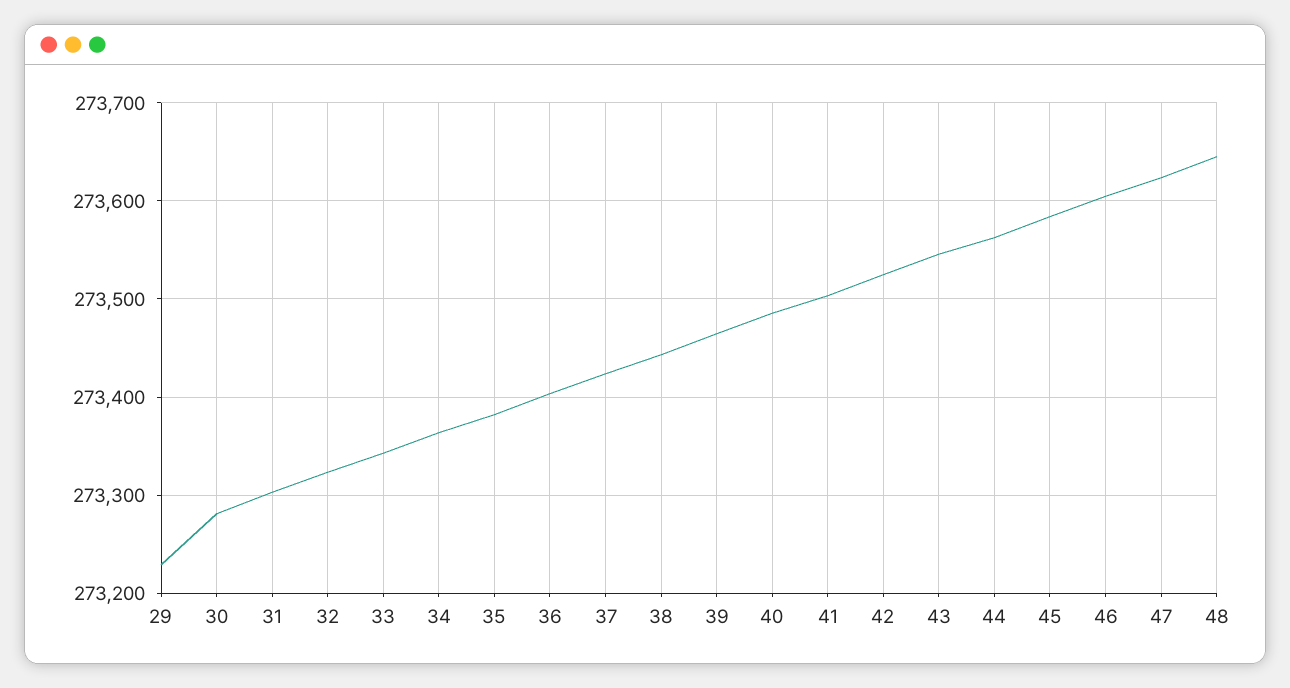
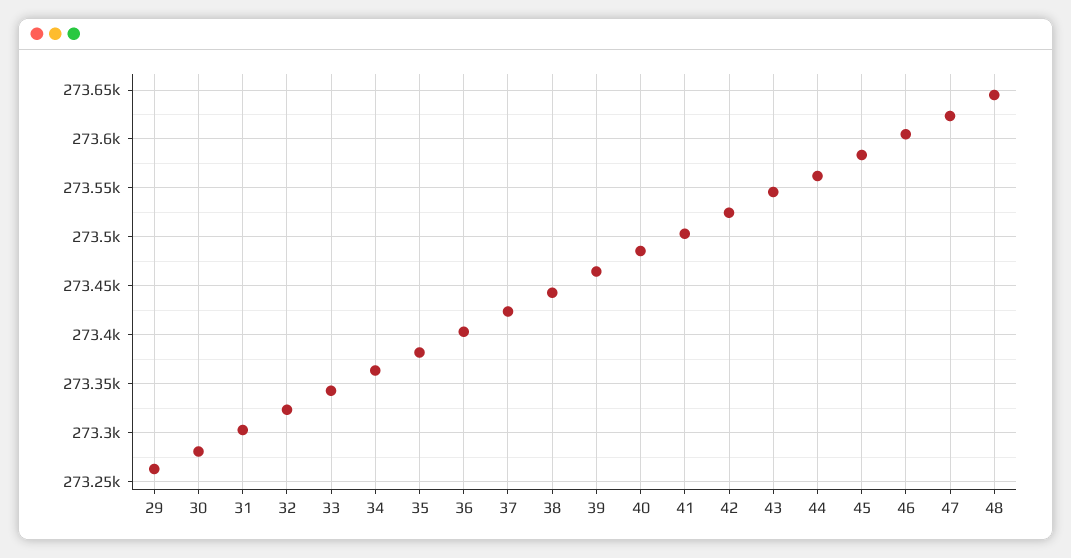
29: 273230 -> 273260

